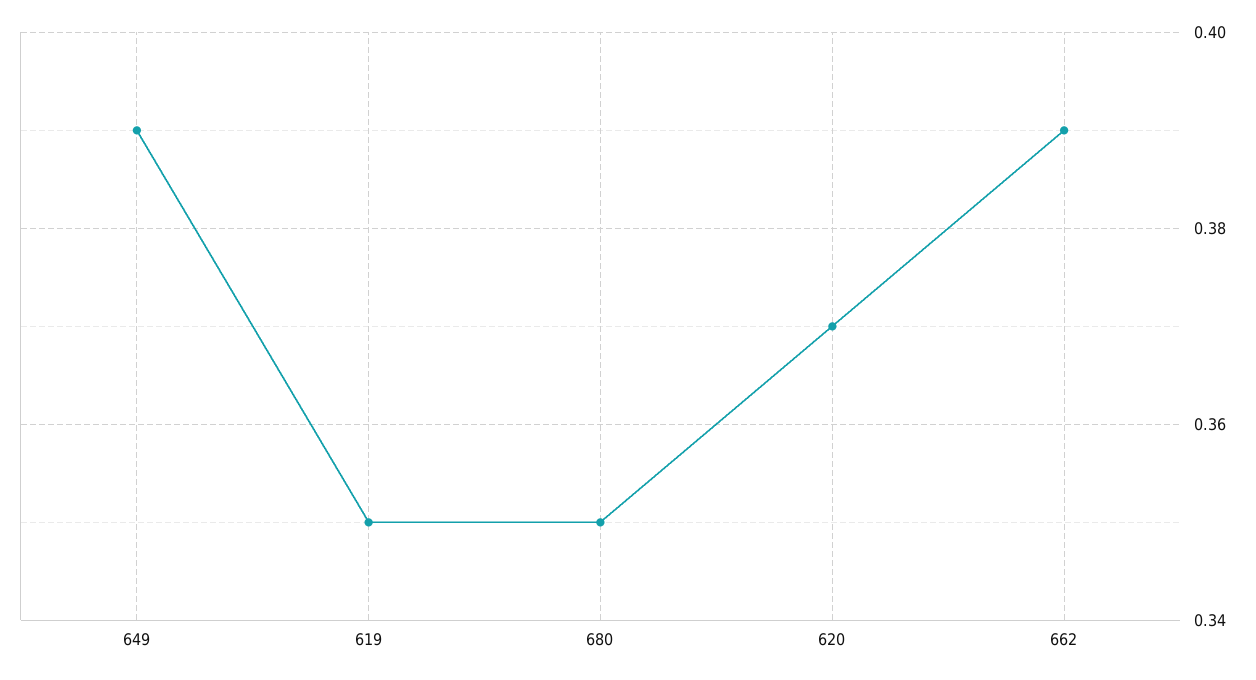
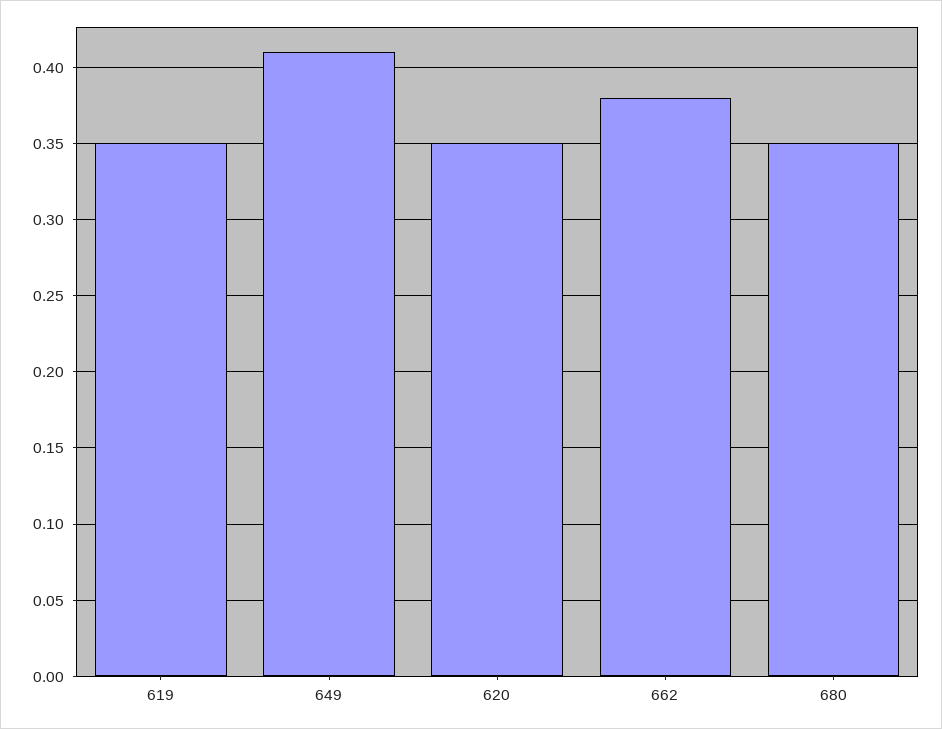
649: 0.39 -> 0.41
620: 0.37 -> 0.35
662: 0.39 -> 0.38

